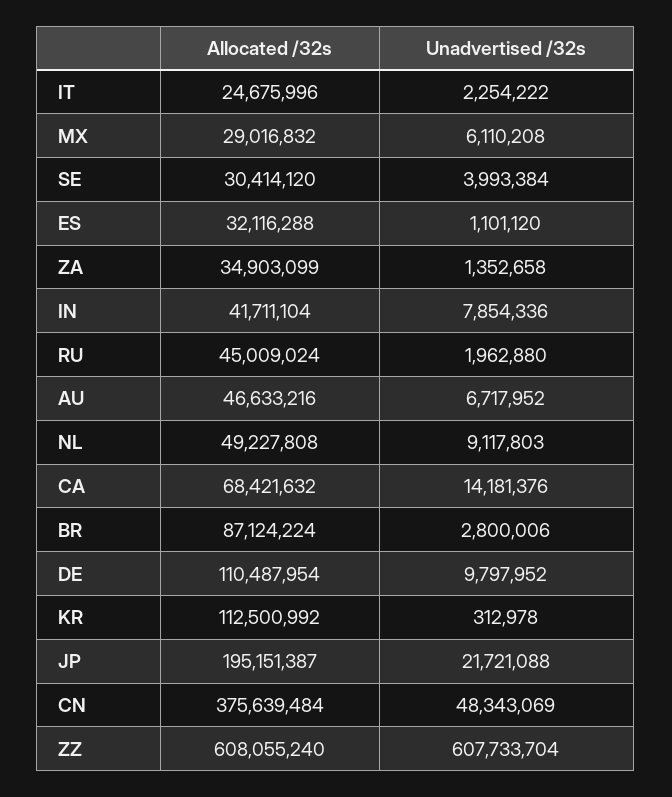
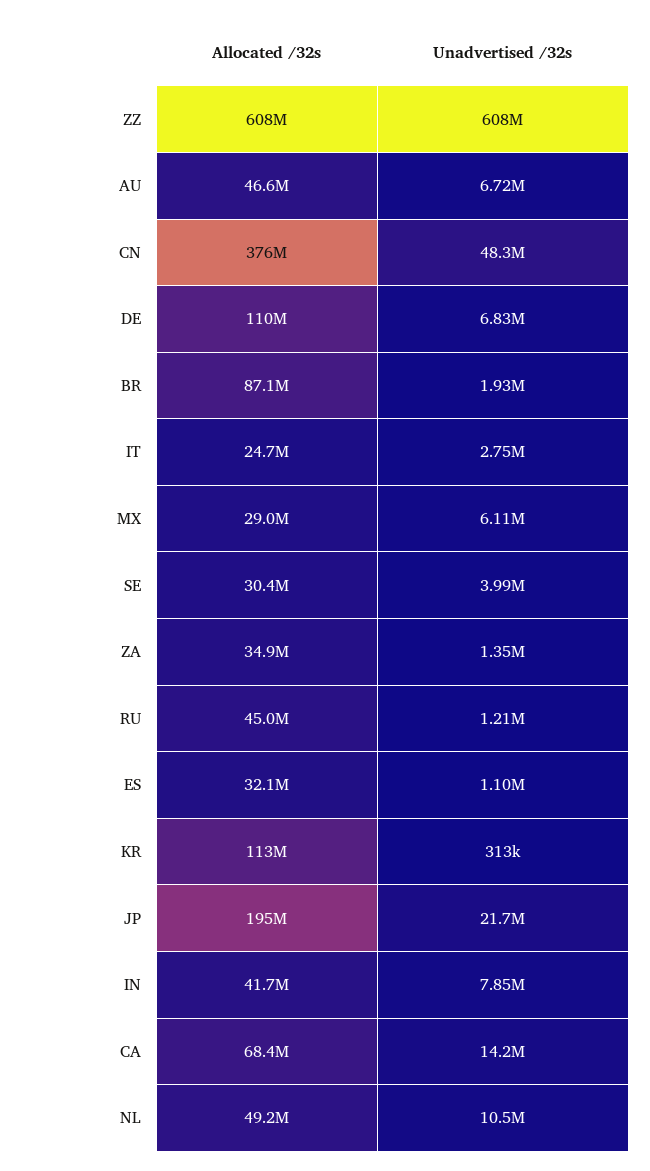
Unadvertised /32s, IT: 2254222 -> 2750000
Unadvertised /32s, RU: 1962880 -> 1210000
Unadvertised /32s, NL: 9117803 -> 10500000
Unadvertised /32s, BR: 2800006 -> 1930000
Unadvertised /32s, DE: 9797952 -> 6830000

